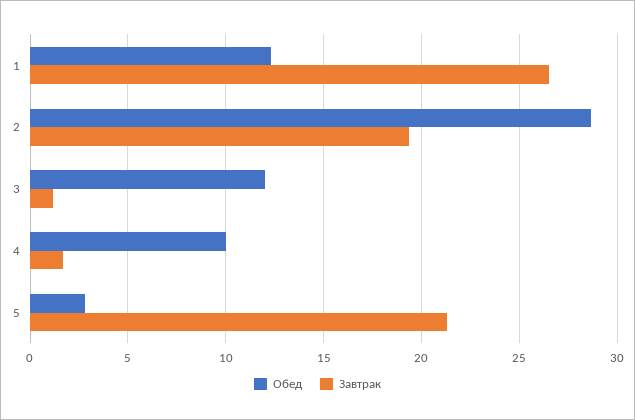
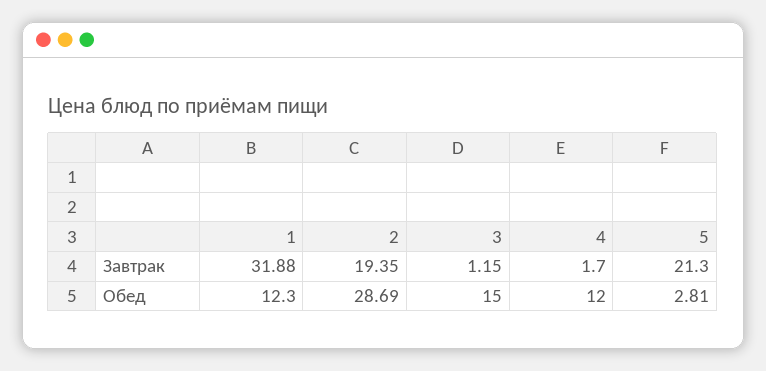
Завтрак, 1: 26.5 -> 31.88
Обед, 3: 12 -> 15
Обед, 4: 10 -> 12

